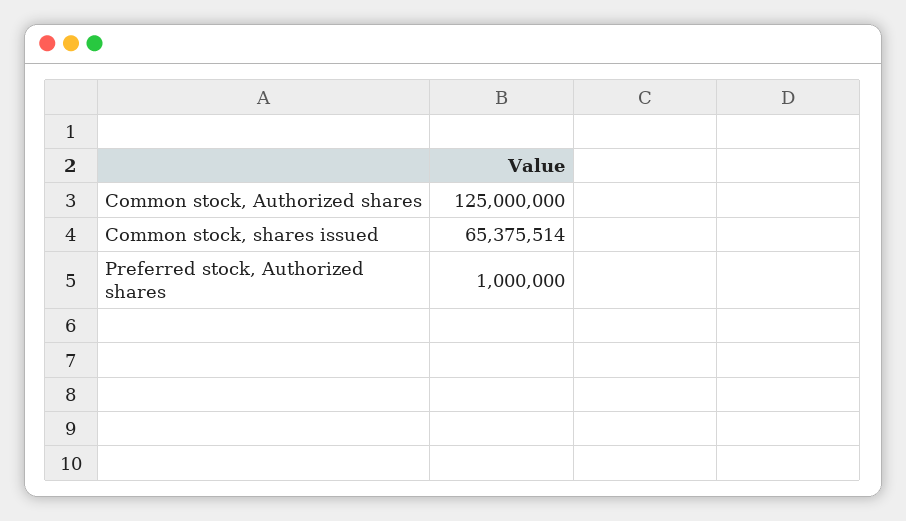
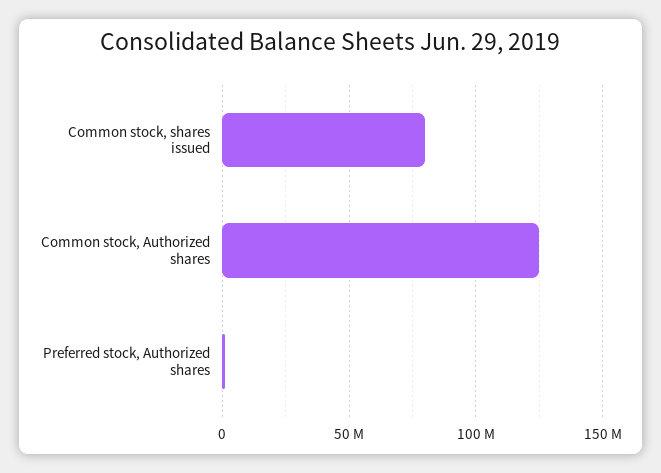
Common stock, shares issued: 65375514 -> 80000000

